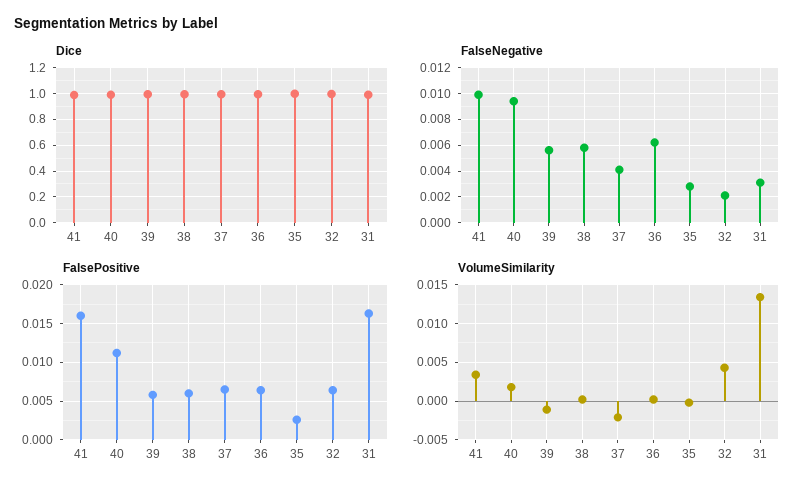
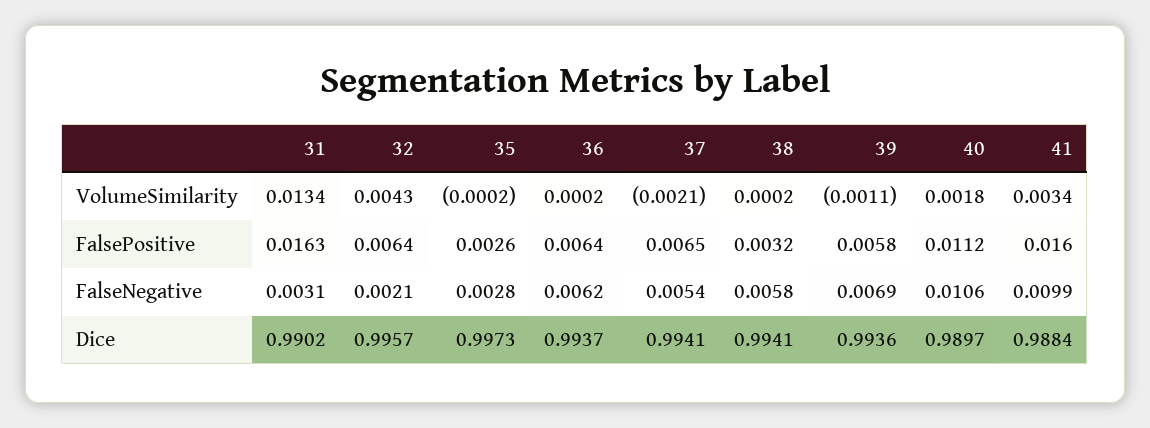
FalseNegative, 40: 0.0095 -> 0.0106
FalseNegative, 39: 0.0055 -> 0.0069
FalseNegative, 37: 0.004 -> 0.0054
FalsePositive, 38: 0.006 -> 0.0032

